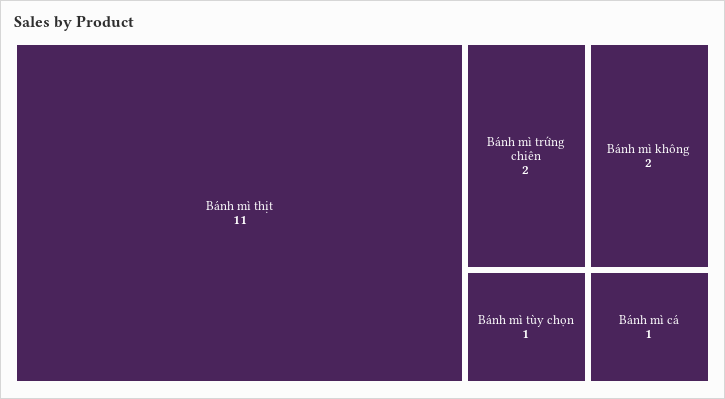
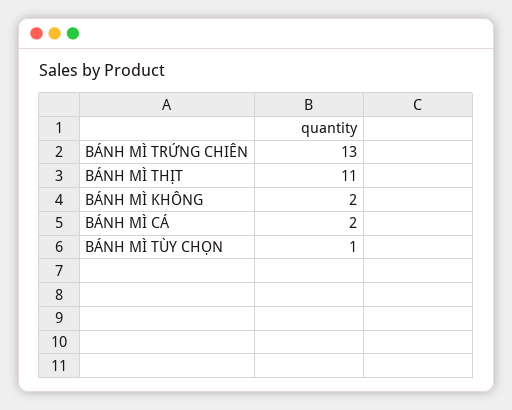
Bánh mì trứng chiên: 2 -> 13
Bánh mì cá: 1 -> 2

